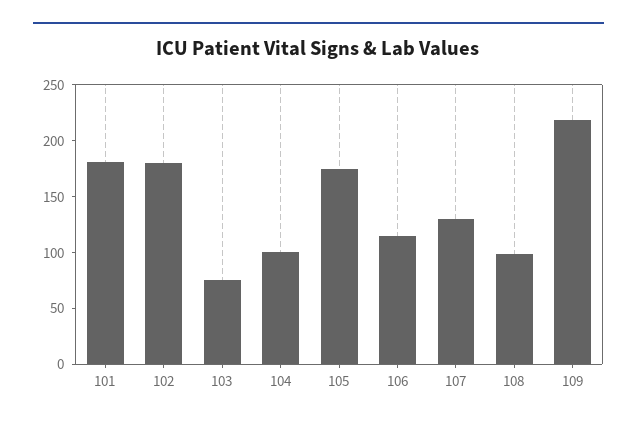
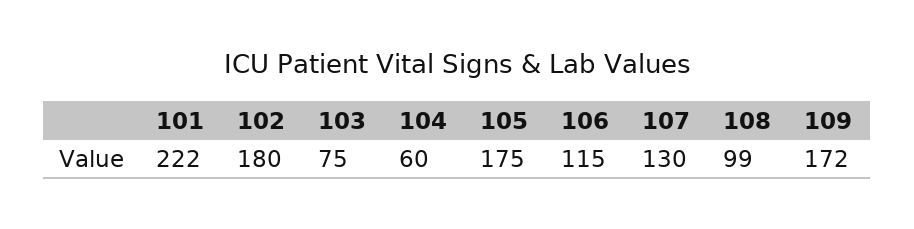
101: 180 -> 222
104: 100 -> 60
109: 220 -> 172

